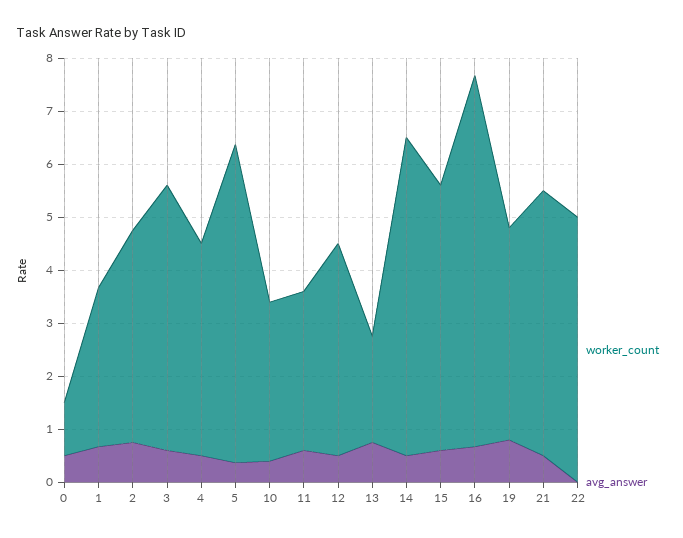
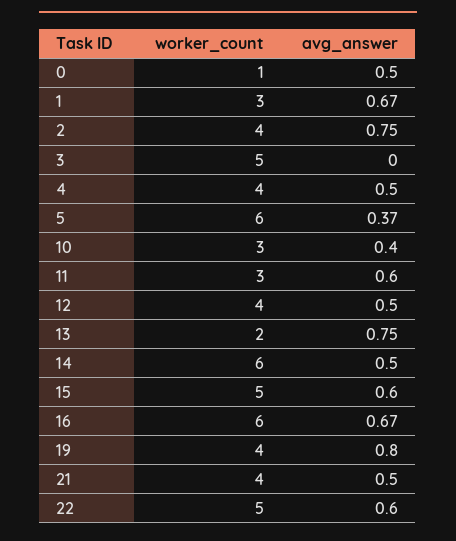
avg_answer, 3: 0.6 -> 0
worker_count, 16: 7 -> 6
worker_count, 21: 5 -> 4
avg_answer, 22: 0 -> 0.6

